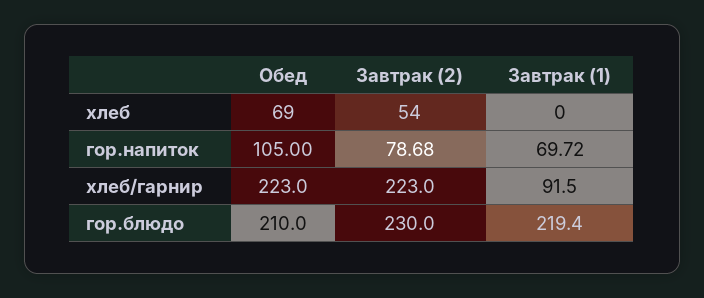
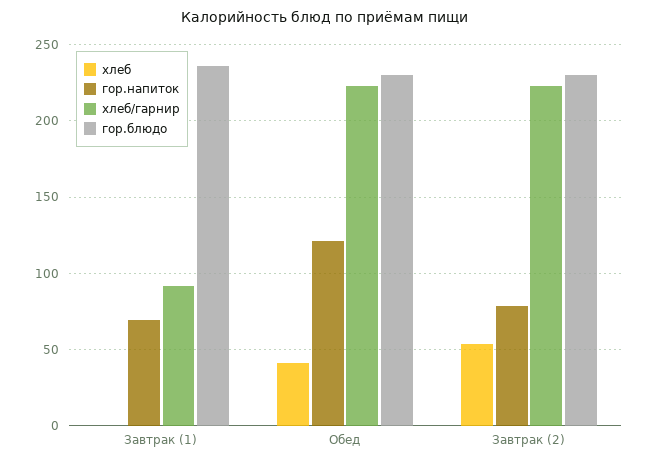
хлеб, Обед: 69 -> 40
гор.напиток, Обед: 105 -> 120
гор.блюдо, Обед: 210 -> 230
гор.блюдо, Завтрак (1): 219.4 -> 235

